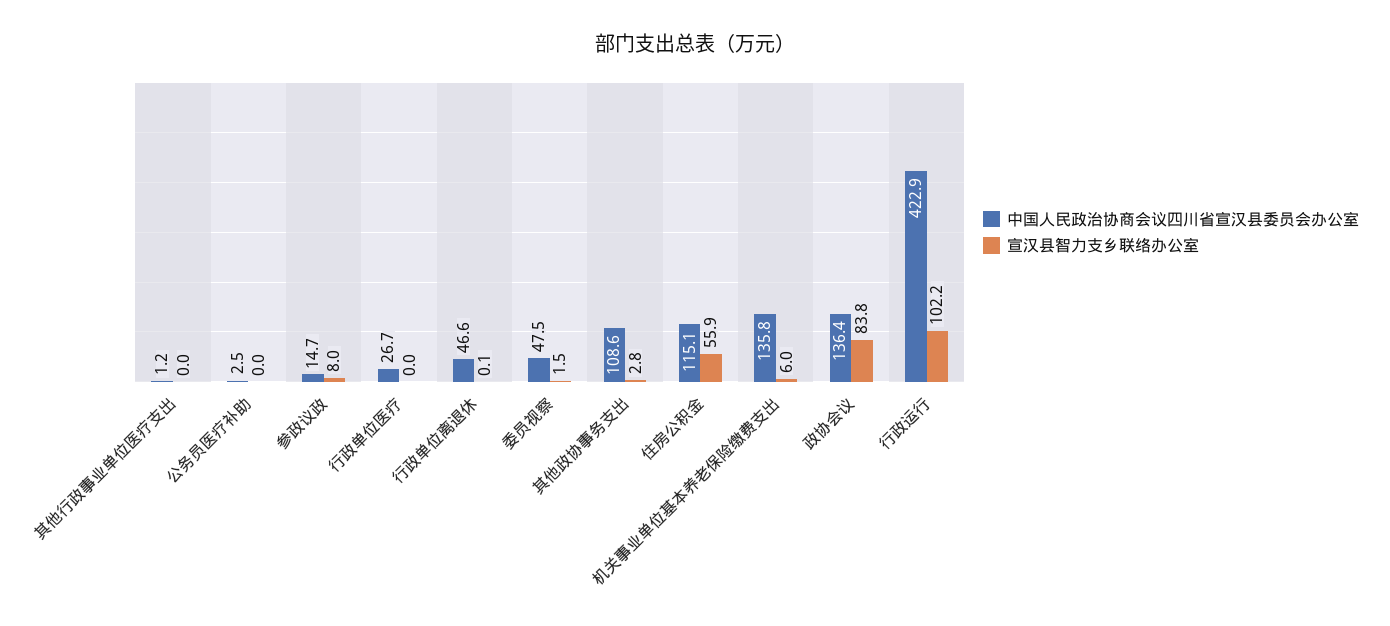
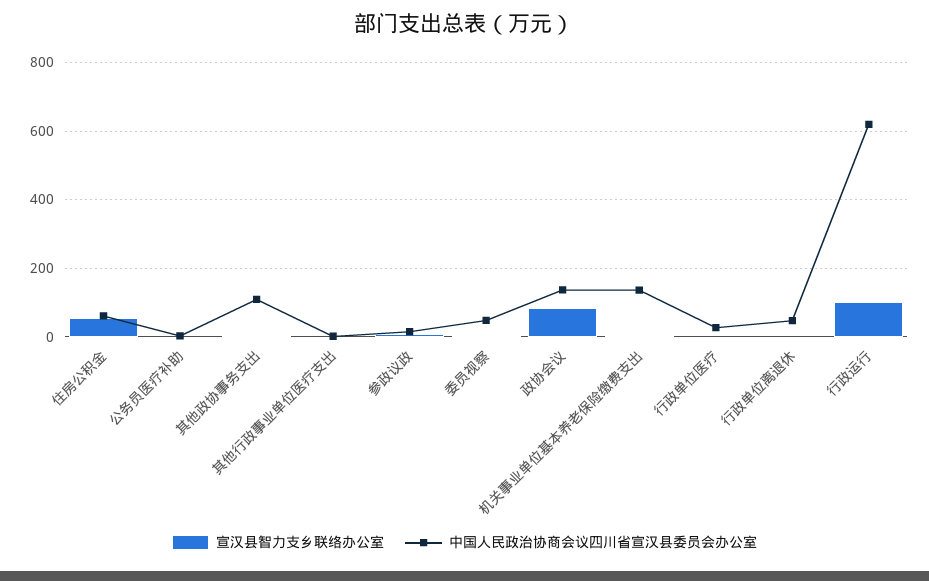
中国人民政治协商会议四川省宣汉县委员会办公室, 住房公积金: 115.1 -> 60
中国人民政治协商会议四川省宣汉县委员会办公室, 行政运行: 422.9 -> 620

